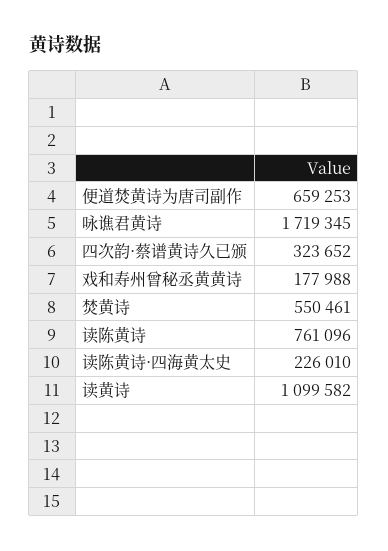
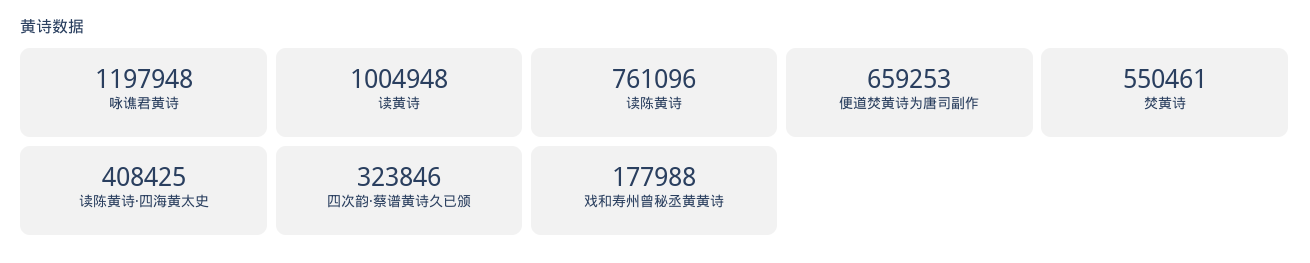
咏谯君黄诗: 1719345 -> 1197948
四次韵·蔡谱黄诗久已颁: 323652 -> 323846
读陈黄诗·四海黄太史: 226010 -> 408425
读黄诗: 1099582 -> 1004948

